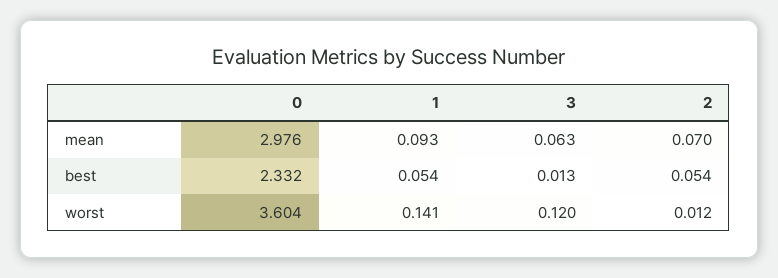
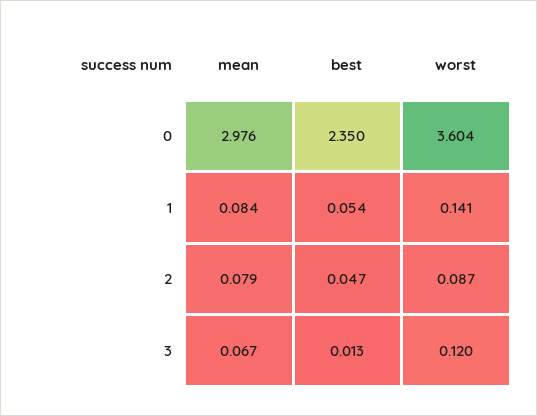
1, mean: 0.093 -> 0.084
3, mean: 0.063 -> 0.067
2, mean: 0.07 -> 0.079
0, best: 2.332 -> 2.35
2, best: 0.054 -> 0.047
2, worst: 0.012 -> 0.087

